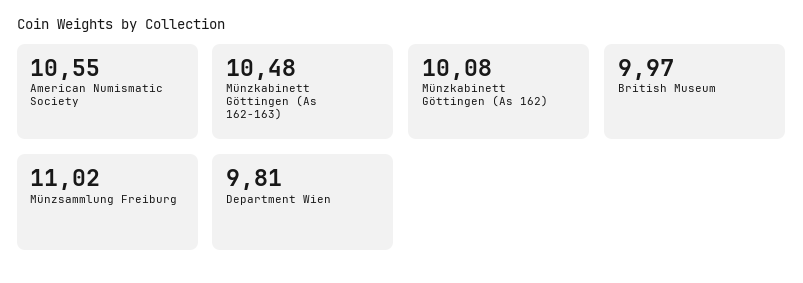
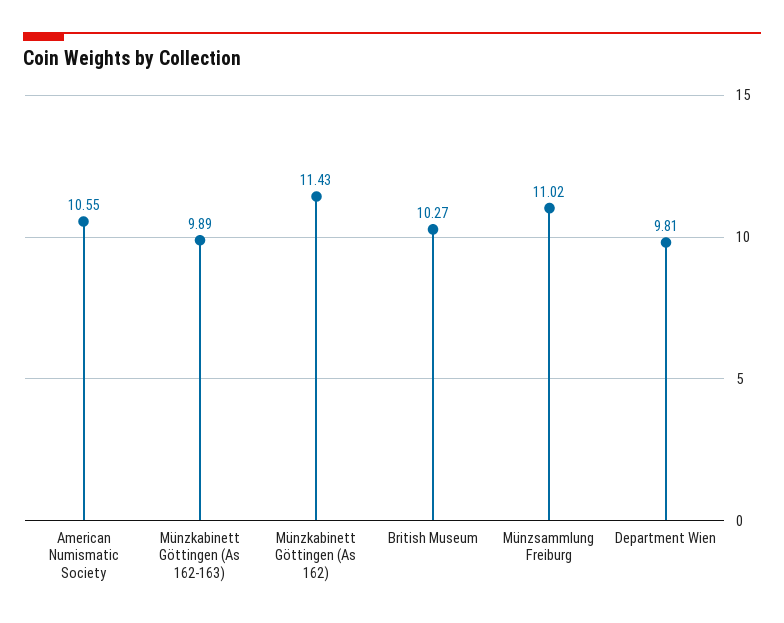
Münzkabinett Göttingen (As 162-163): 10.48 -> 9.89
Münzkabinett Göttingen (As 162): 10.08 -> 11.43
British Museum: 9.97 -> 10.27

